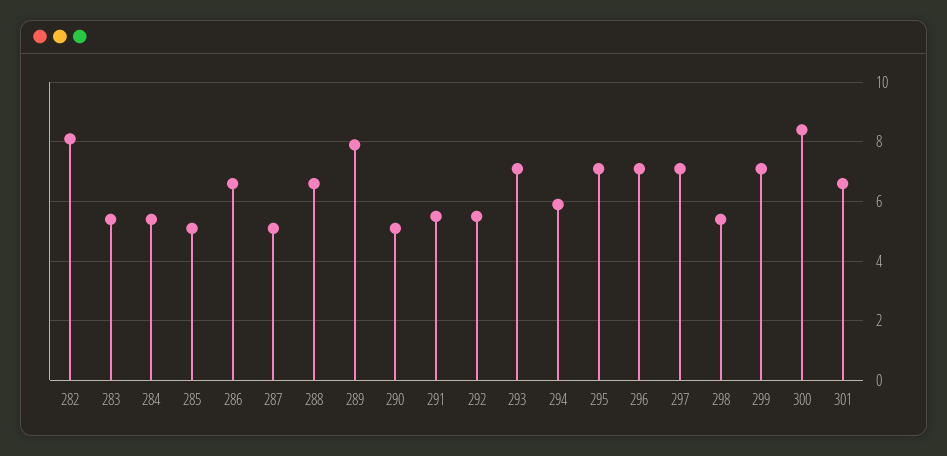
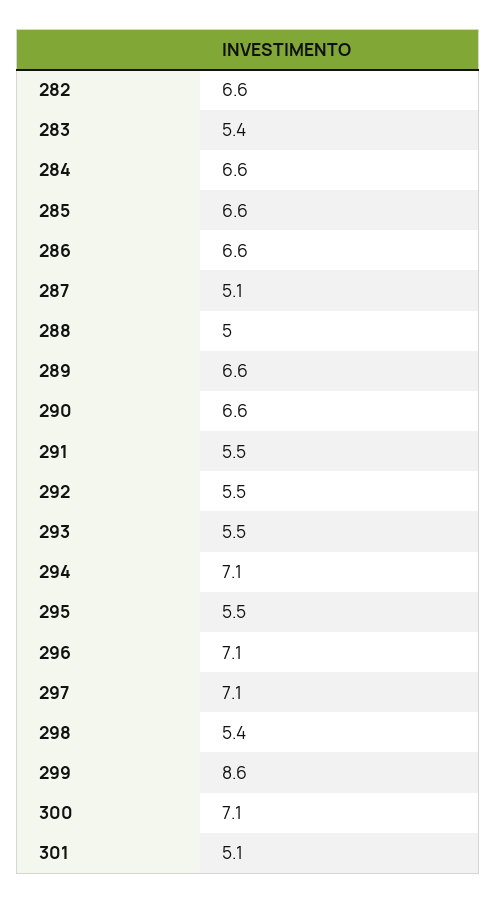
282: 8 -> 6.6
284: 5.5 -> 6.6
285: 5 -> 6.6
288: 6.5 -> 5
289: 8 -> 6.6
290: 5 -> 6.6
293: 7 -> 5.5
294: 6 -> 7.1
295: 7 -> 5.5
299: 7 -> 8.6
300: 8.5 -> 7.1
301: 6.5 -> 5.1

